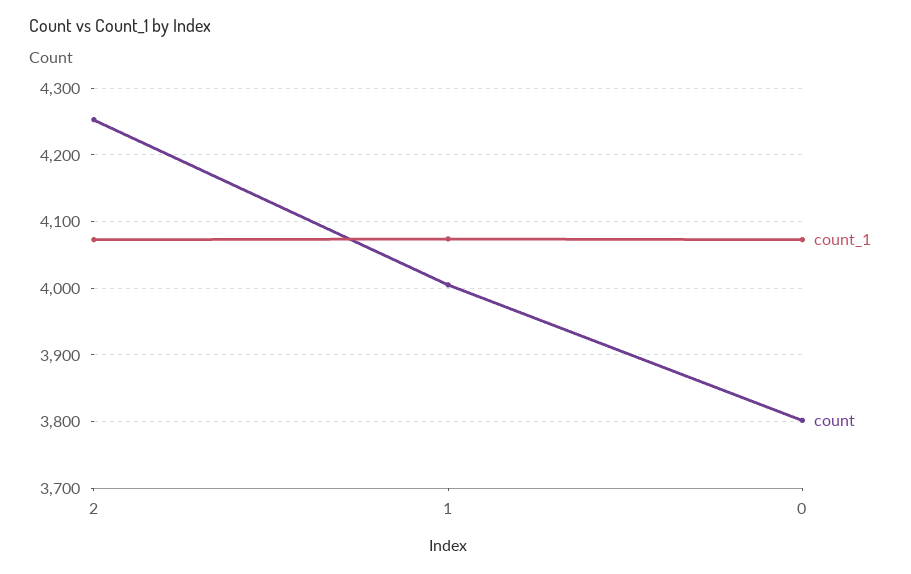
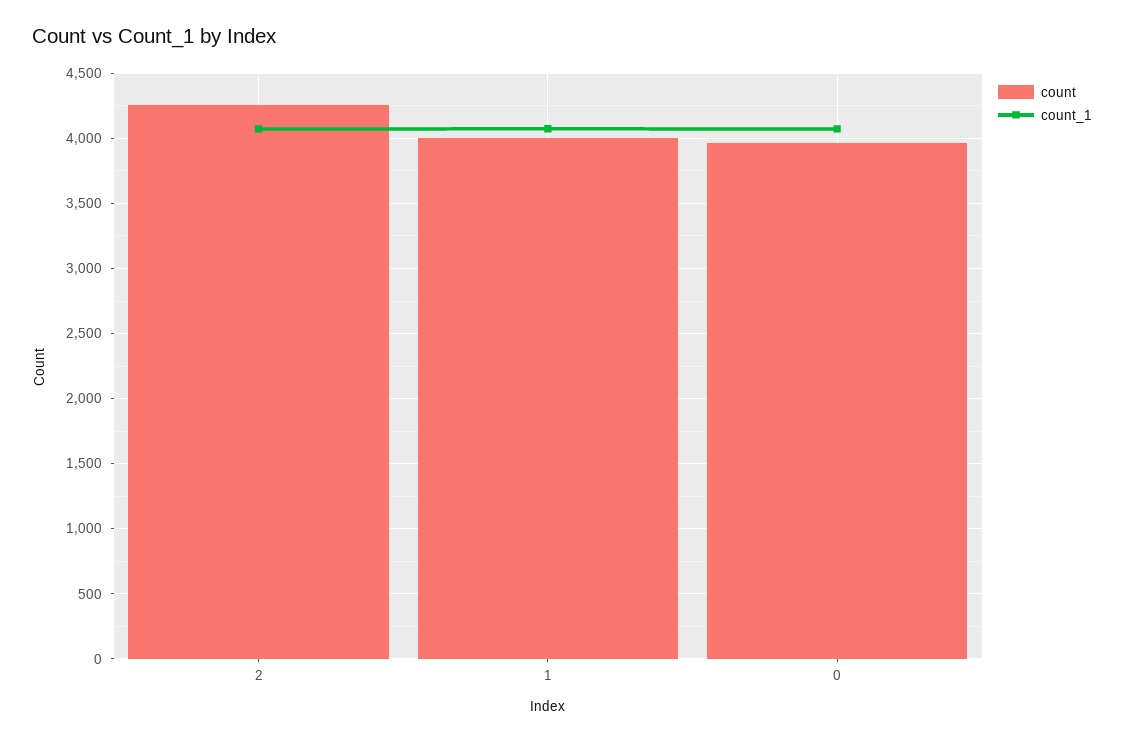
count, 0: 3800 -> 3950

